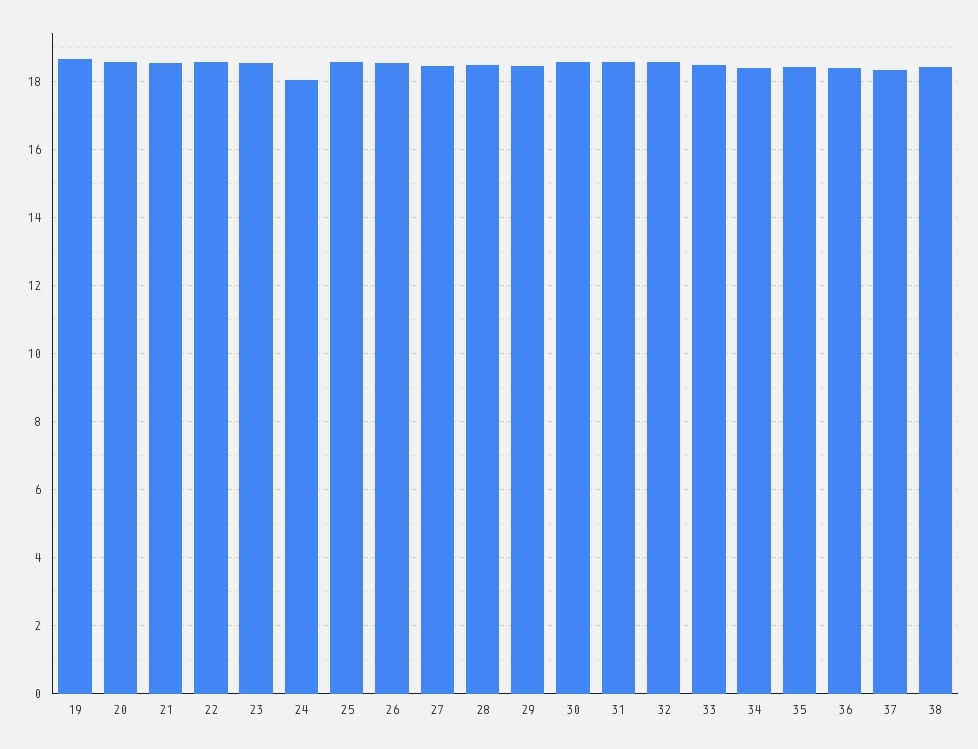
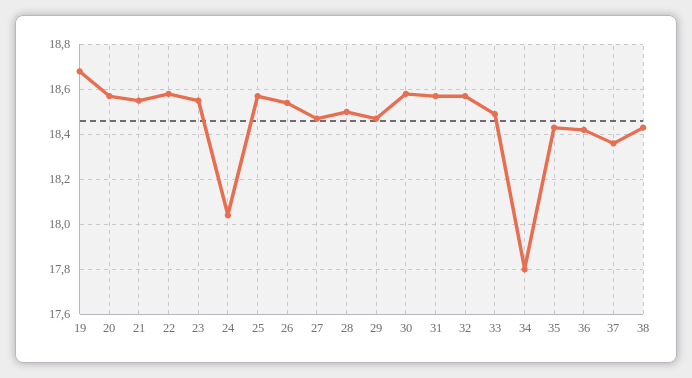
34: 18.4 -> 17.8

